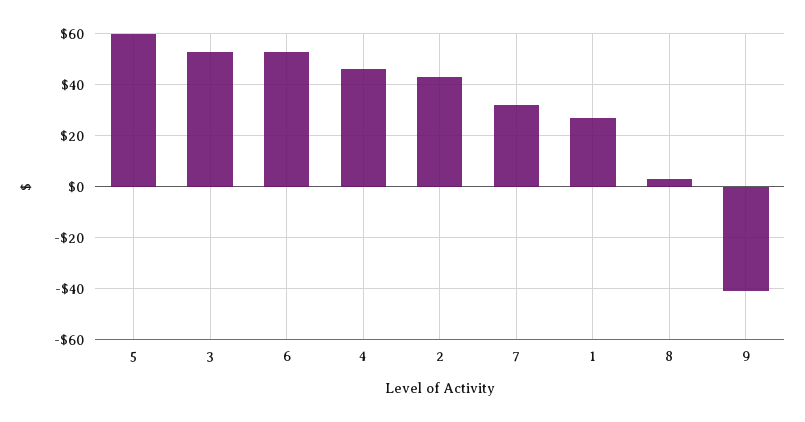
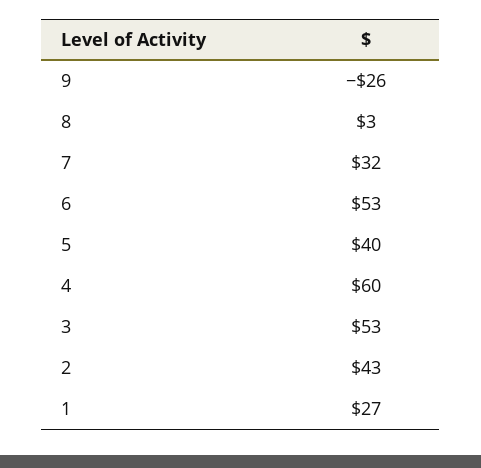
5: 60 -> 40
4: 45 -> 60
9: -40 -> -26

